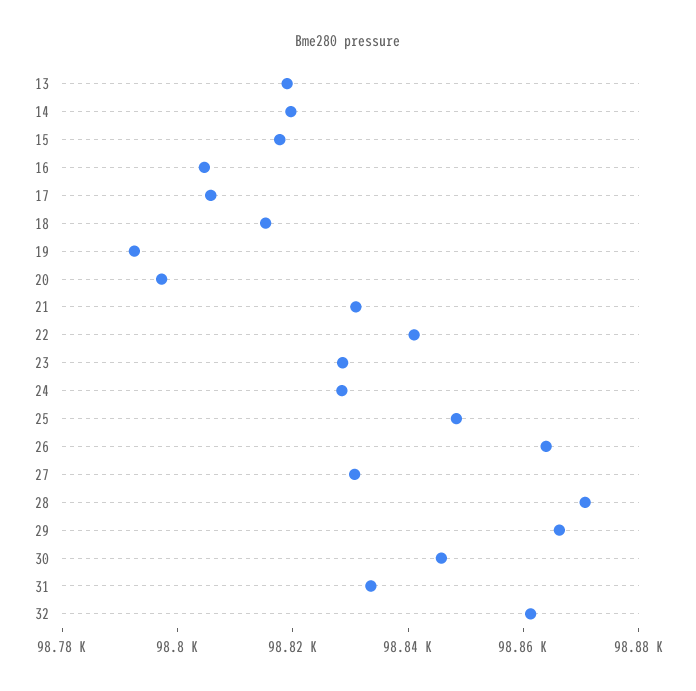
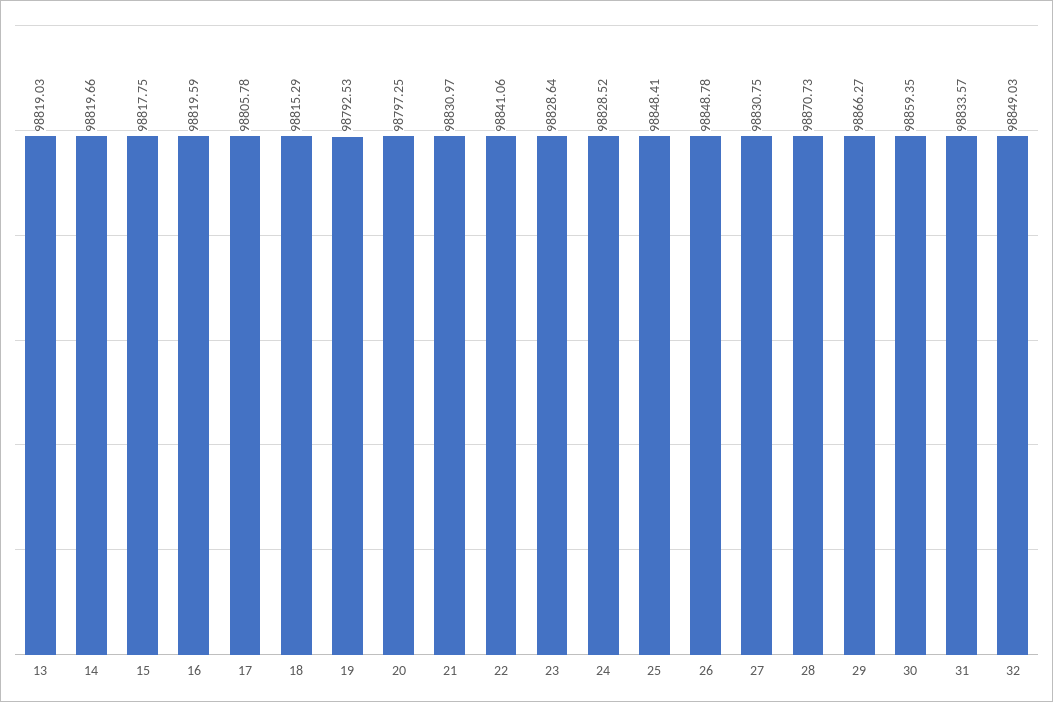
16: 98805 -> 98819.59
26: 98865 -> 98848.78
30: 98845 -> 98859.35
32: 98860 -> 98849.03

